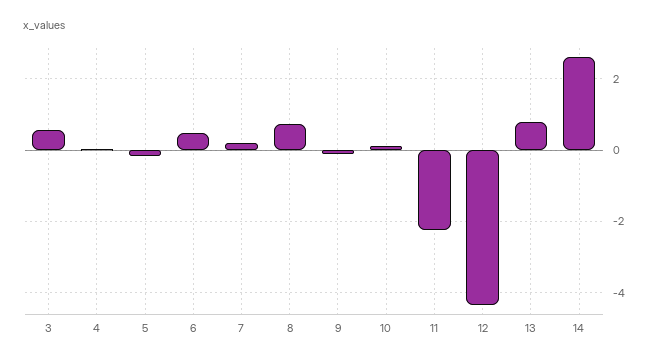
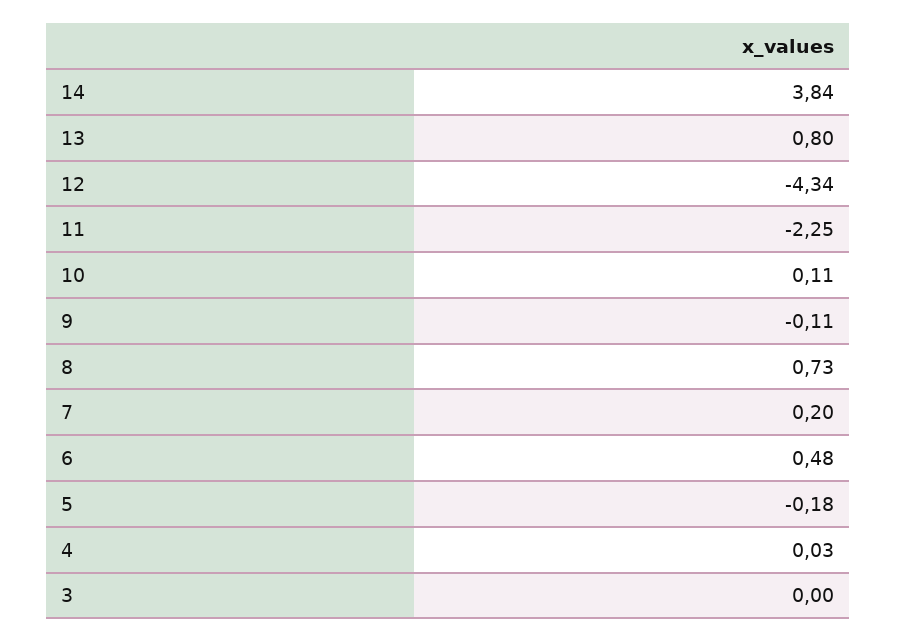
3: 0.6 -> 0
14: 2.6 -> 3.84

